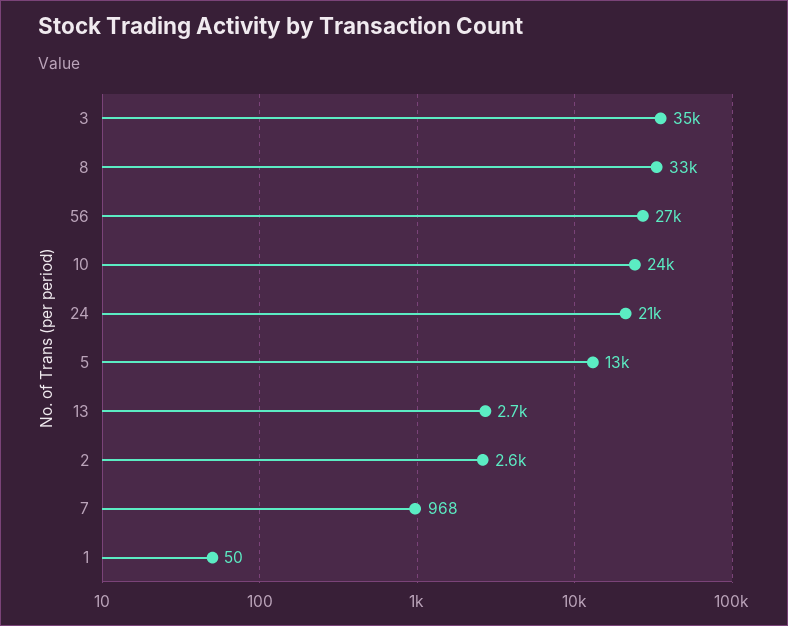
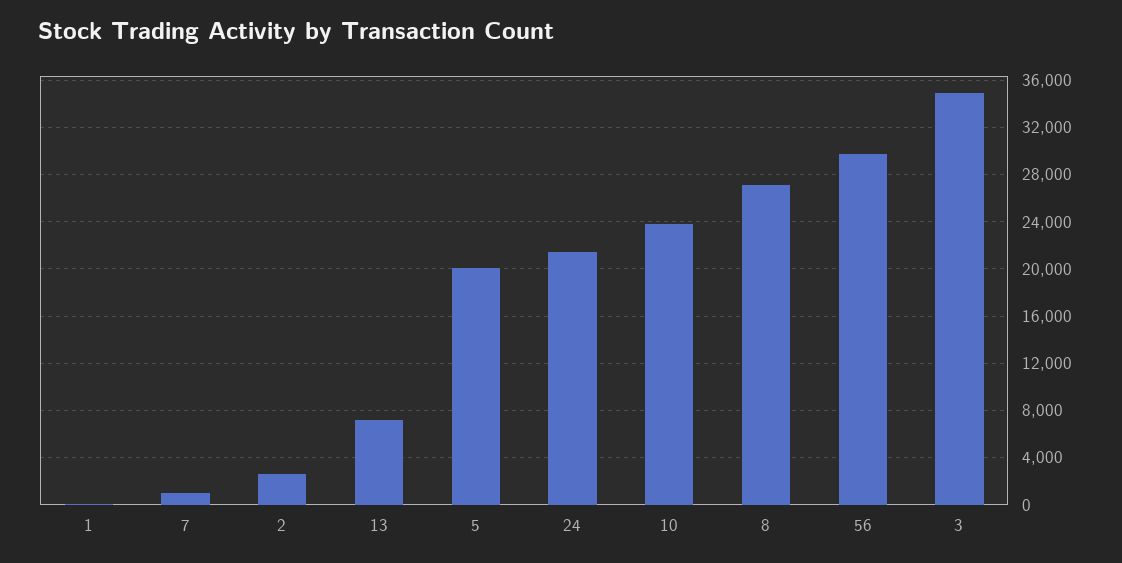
8: 33000 -> 27000
56: 27000 -> 30000
5: 13000 -> 20000
13: 2700 -> 7000

